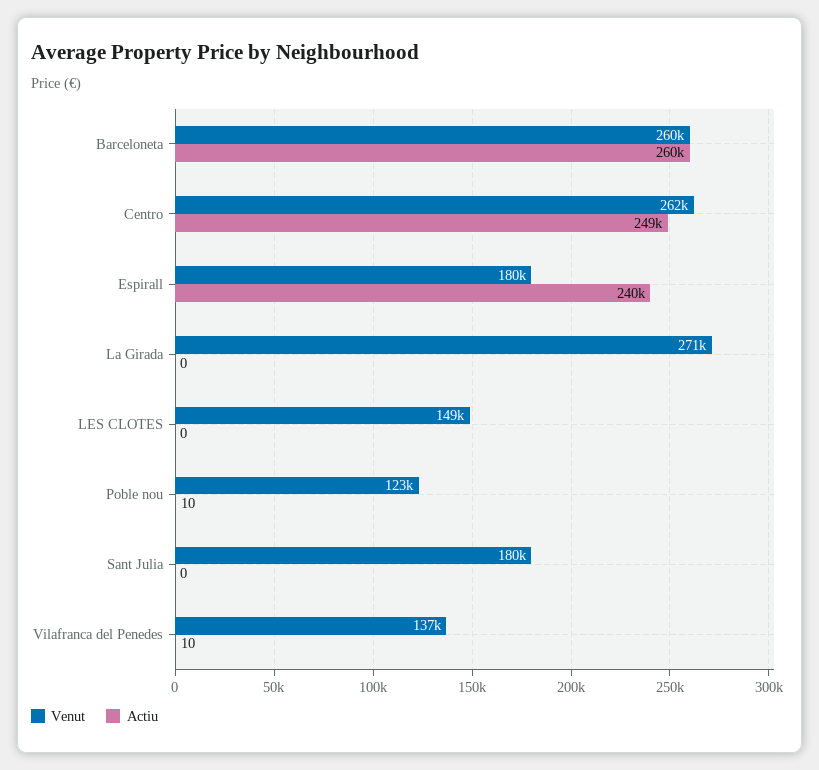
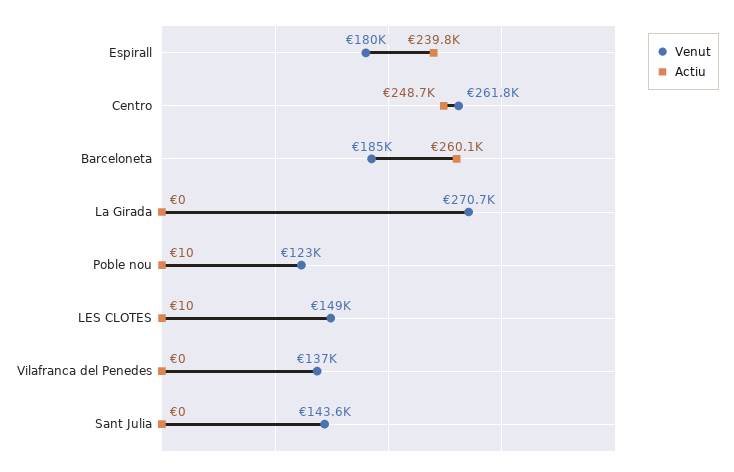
Venut, Barceloneta: 260000 -> 185000
Actiu, LES CLOTES: 0 -> 10
Venut, Sant Julia: 180000 -> 143600
Actiu, Vilafranca del Penedes: 10 -> 0

